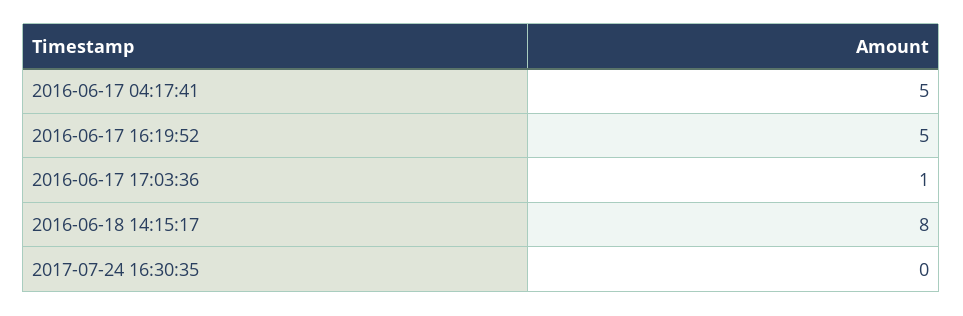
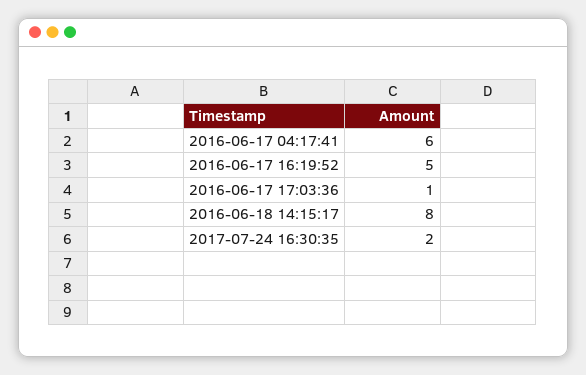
2016-06-17 04:17:41: 5 -> 6
2017-07-24 16:30:35: 0 -> 2

